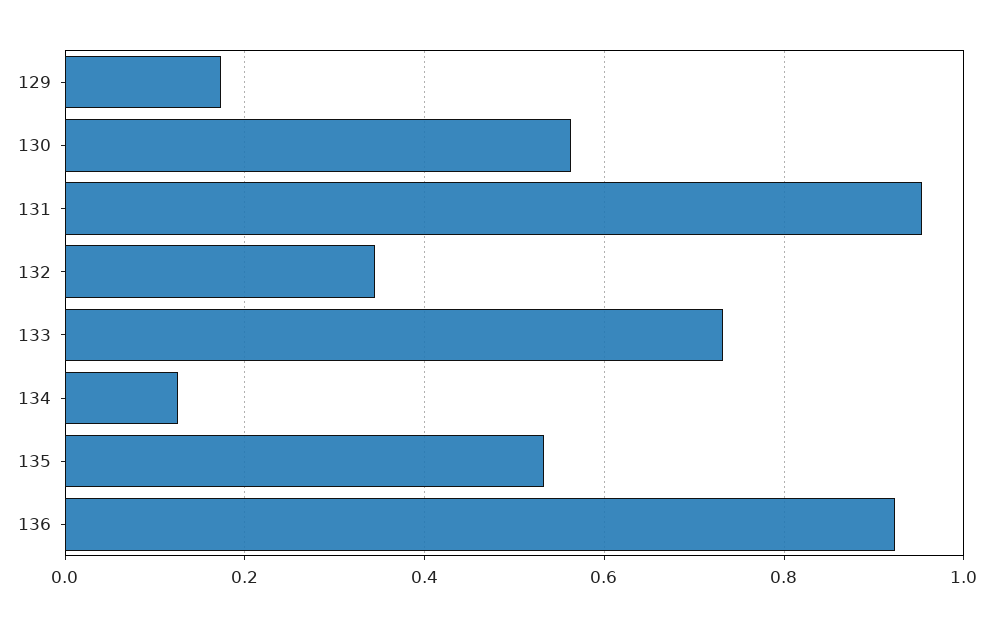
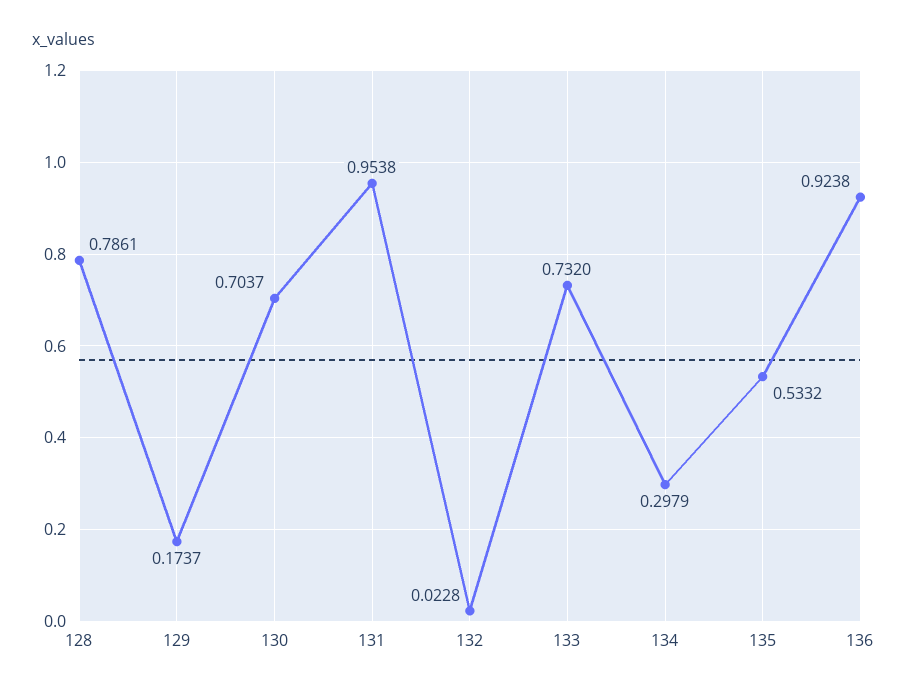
130: 0.56 -> 0.7037
132: 0.34 -> 0.0228
134: 0.12 -> 0.2979
128: none -> 0.7861

